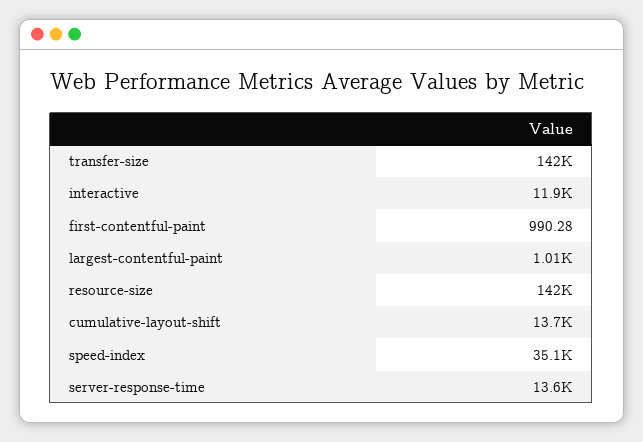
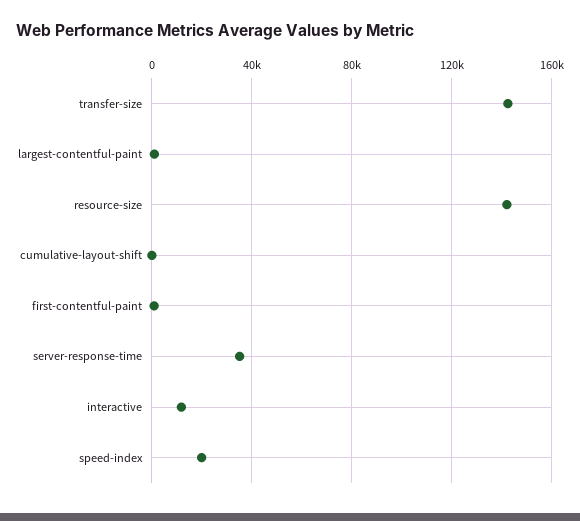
cumulative-layout-shift: 13700 -> 0
speed-index: 35100 -> 20000
server-response-time: 13600 -> 35000

